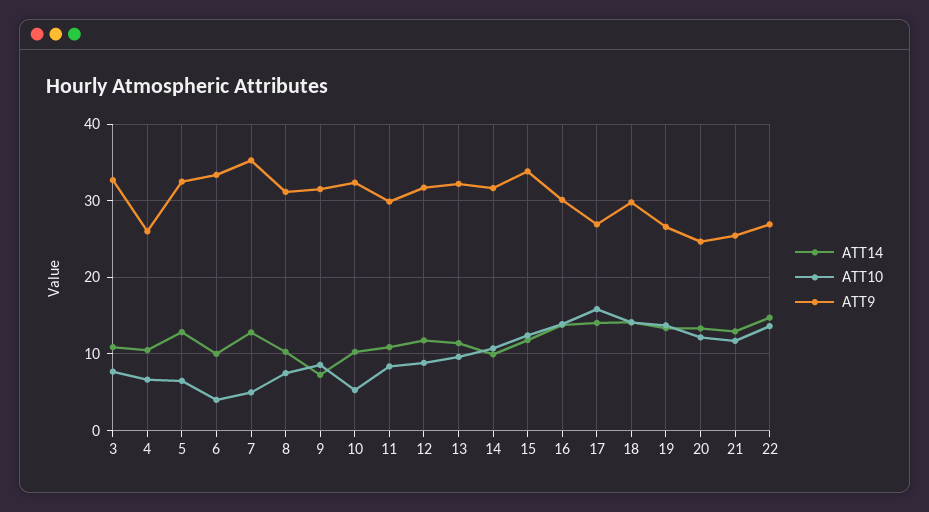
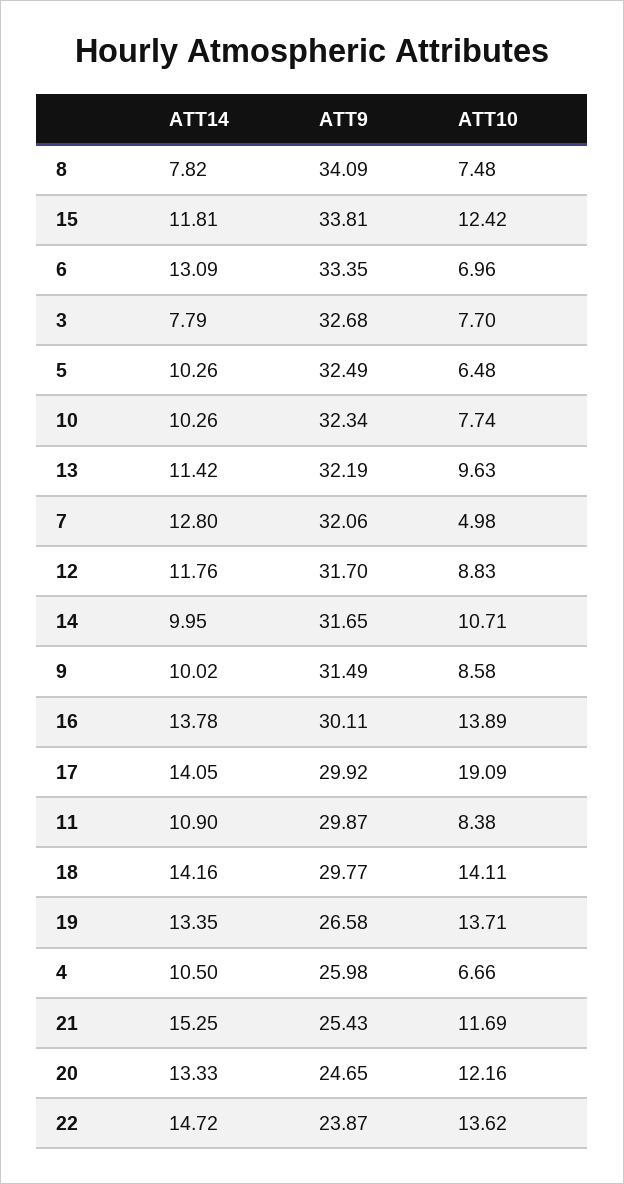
ATT14, 3: 11 -> 7.79
ATT14, 5: 13 -> 10.26
ATT14, 6: 10 -> 13.09
ATT10, 6: 4 -> 6.96
ATT9, 7: 35 -> 32.06
ATT14, 8: 10 -> 7.82
ATT9, 8: 31 -> 34.09
ATT14, 9: 7 -> 10.02
ATT10, 10: 5 -> 7.74
ATT10, 17: 16 -> 19.09
ATT9, 17: 27 -> 29.92
ATT14, 21: 13 -> 15.25
ATT9, 22: 27 -> 23.87

